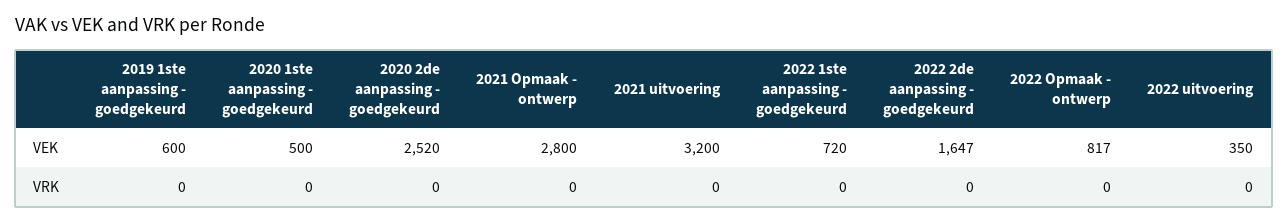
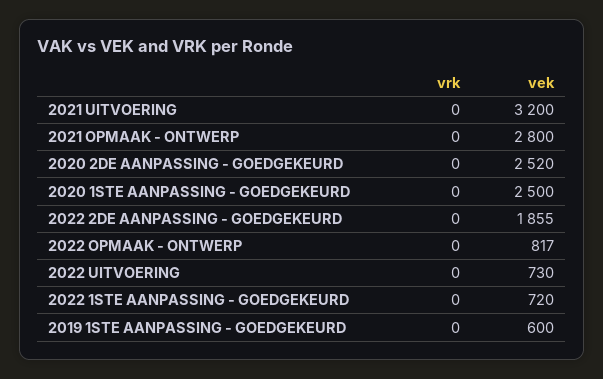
2020 1ste aanpassing - goedgekeurd, VEK: 500 -> 2500
2022 2de aanpassing - goedgekeurd, VEK: 1647 -> 1855
2022 uitvoering, VEK: 350 -> 730

